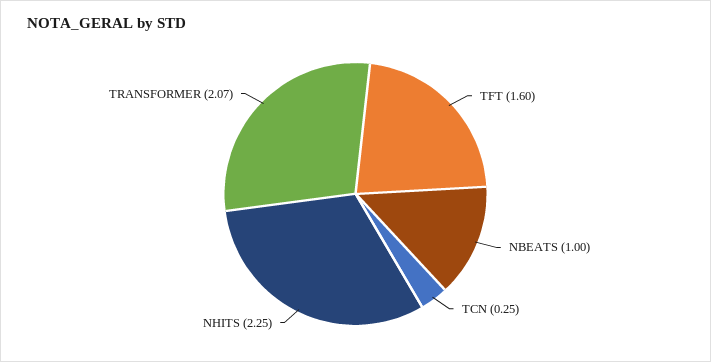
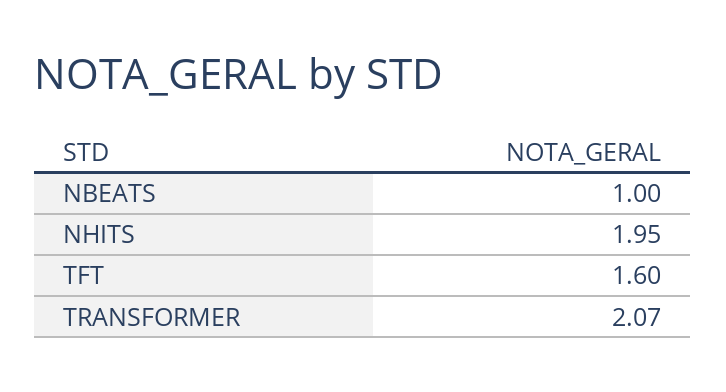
TCN: 0.25 -> none
NHITS: 2.25 -> 1.95

